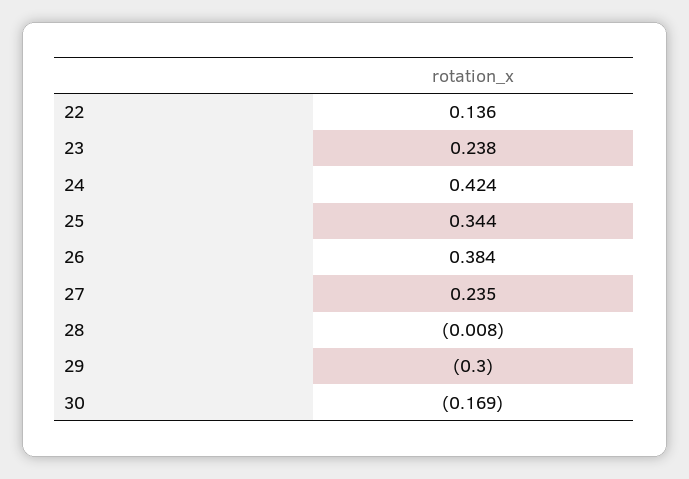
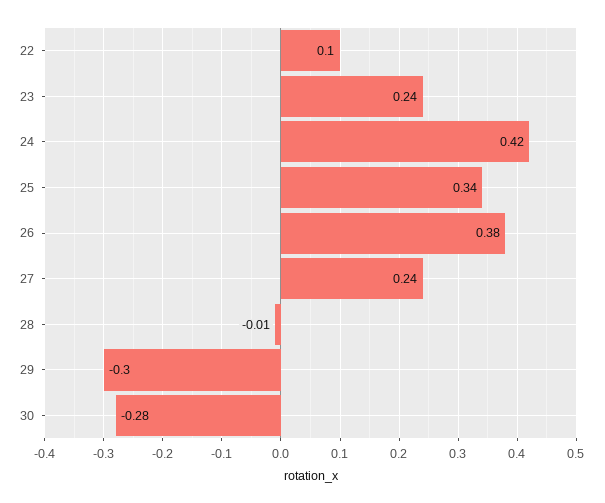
22: 0.136 -> 0.1
30: -0.169 -> -0.28

